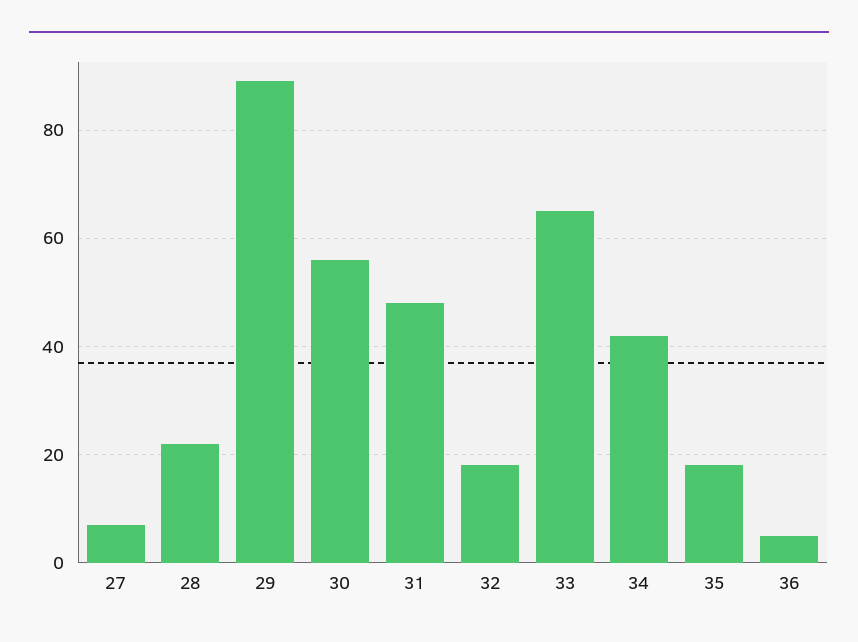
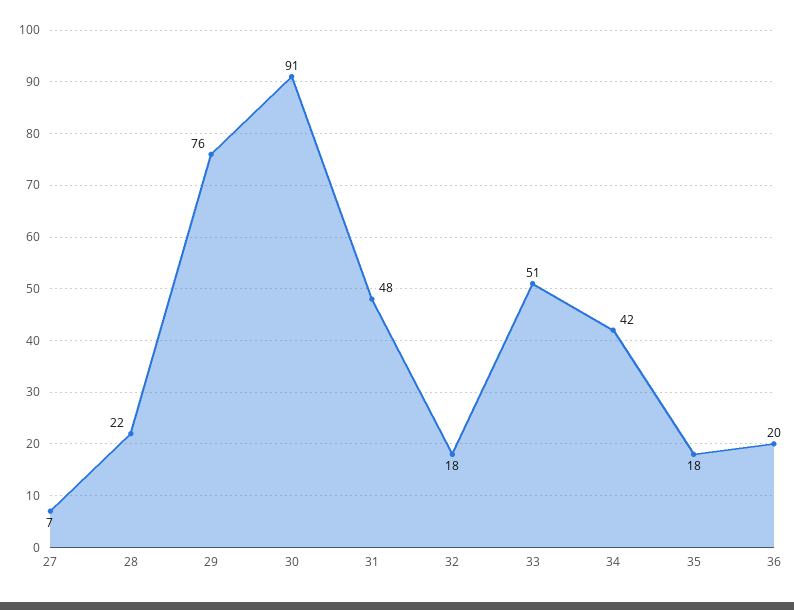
29: 90 -> 76
30: 55 -> 91
33: 65 -> 51
36: 5 -> 20

